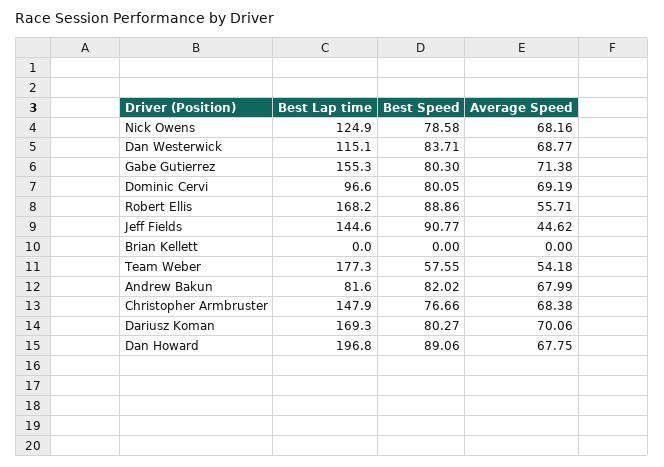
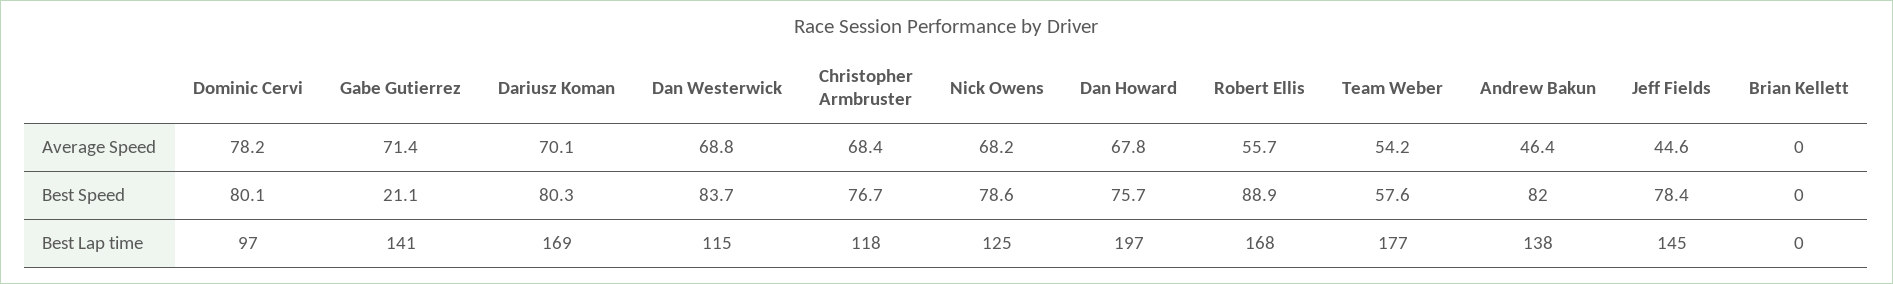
Best Lap time, Gabe Gutierrez: 155.3 -> 141
Best Speed, Gabe Gutierrez: 80.3 -> 21.1
Average Speed, Dominic Cervi: 69.19 -> 78.2
Best Speed, Jeff Fields: 90.77 -> 78.4
Best Lap time, Andrew Bakun: 81.6 -> 138
Average Speed, Andrew Bakun: 67.99 -> 46.4
Best Lap time, Christopher Armbruster: 147.9 -> 118
Best Speed, Dan Howard: 89.06 -> 75.7

